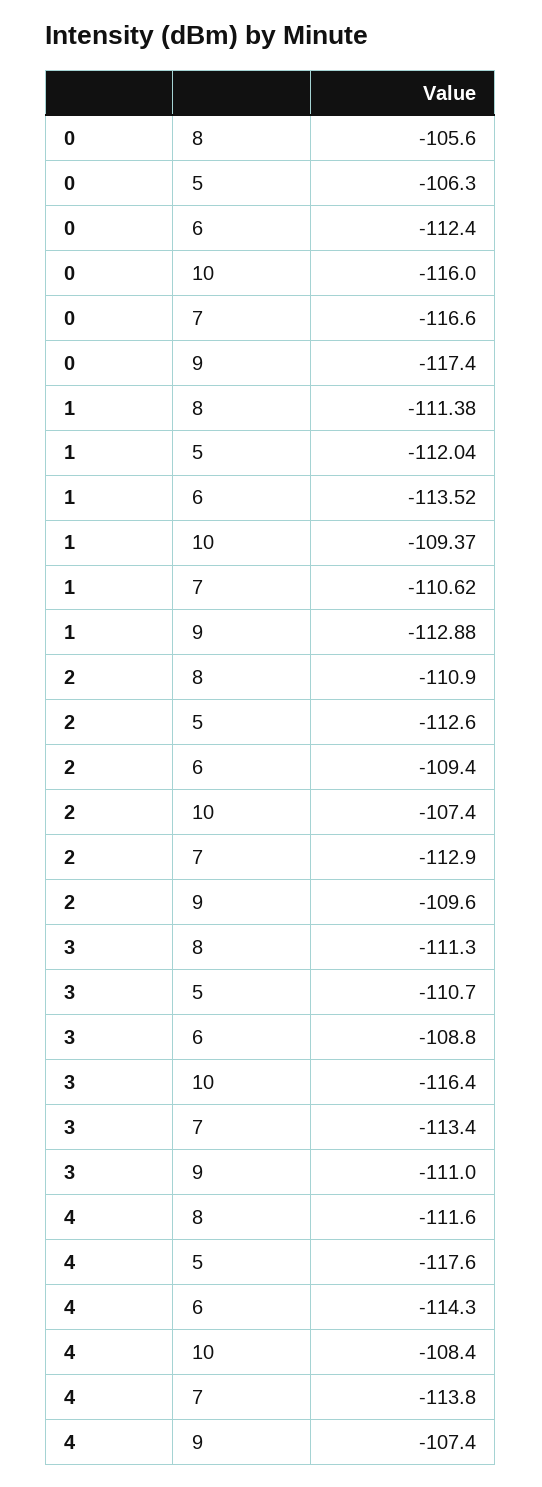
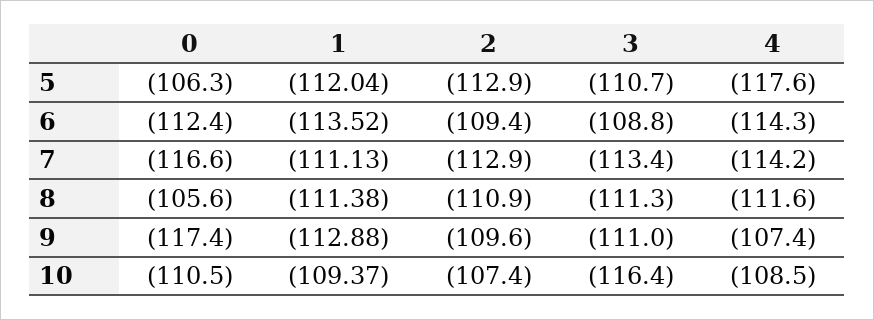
0, 10: -116 -> -110.5
1, 7: -110.62 -> -111.13
2, 5: -112.6 -> -112.9
4, 10: -108.4 -> -108.5
4, 7: -113.8 -> -114.2

